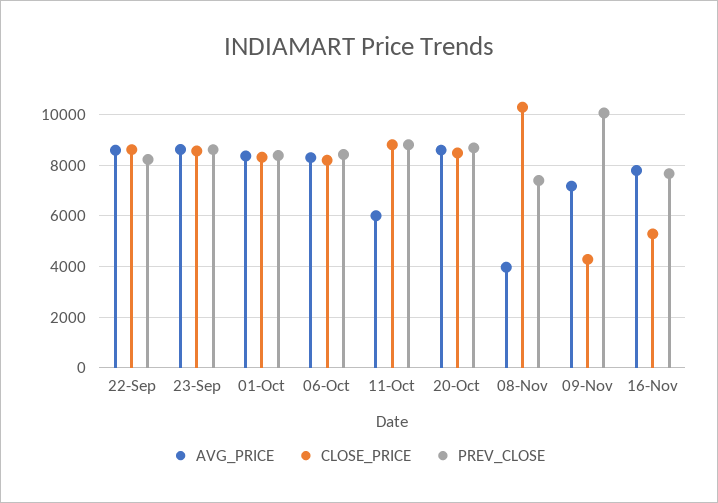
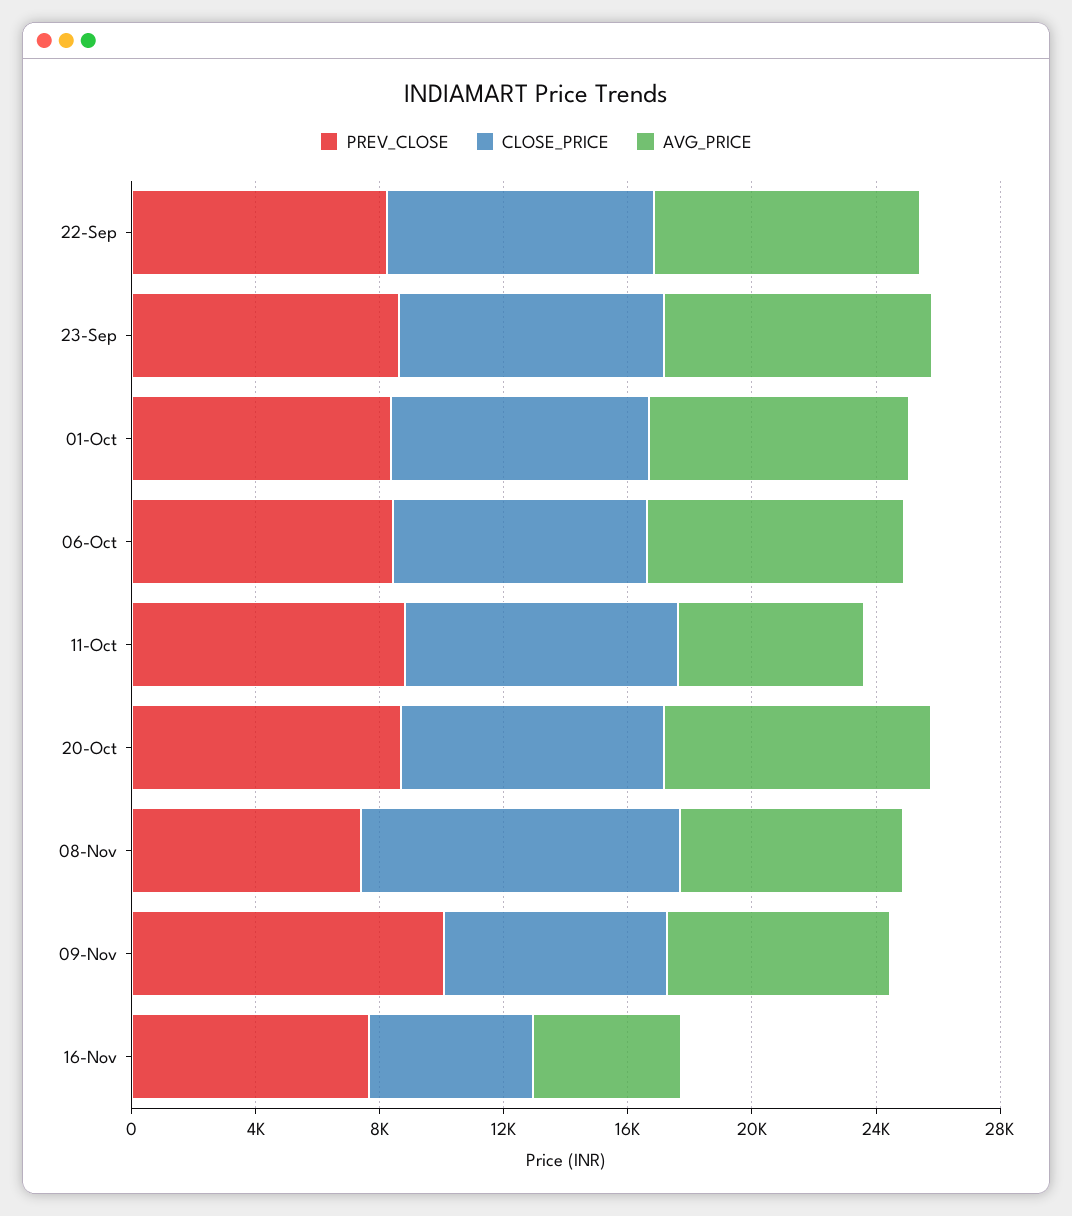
AVG_PRICE, 08-Nov: 4000 -> 7000
CLOSE_PRICE, 09-Nov: 4250 -> 7000
AVG_PRICE, 16-Nov: 7750 -> 5000

